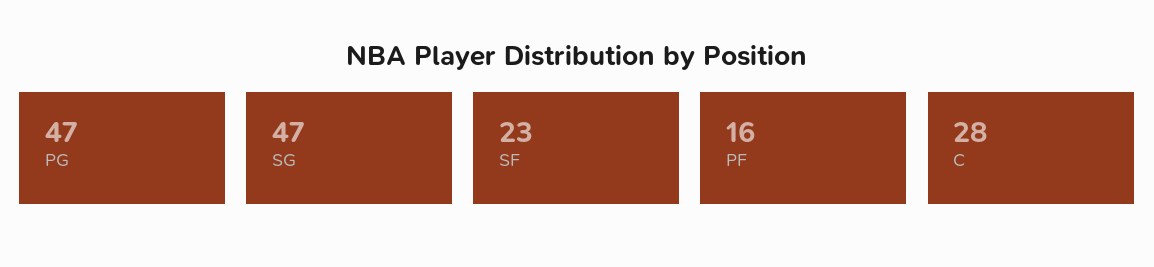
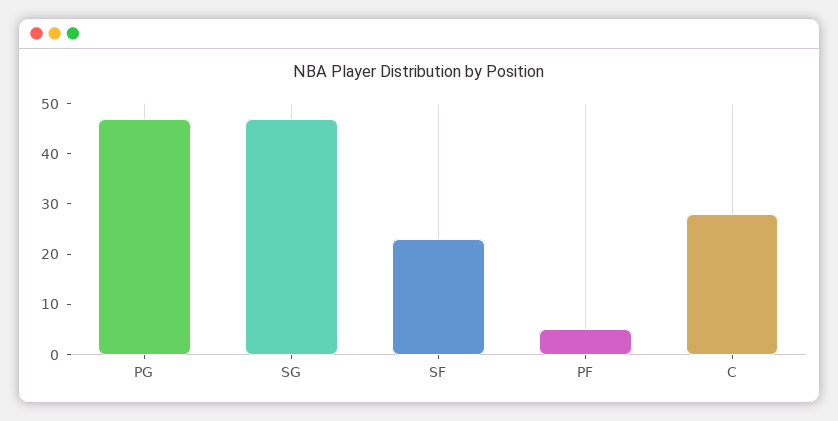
PF: 16 -> 5

